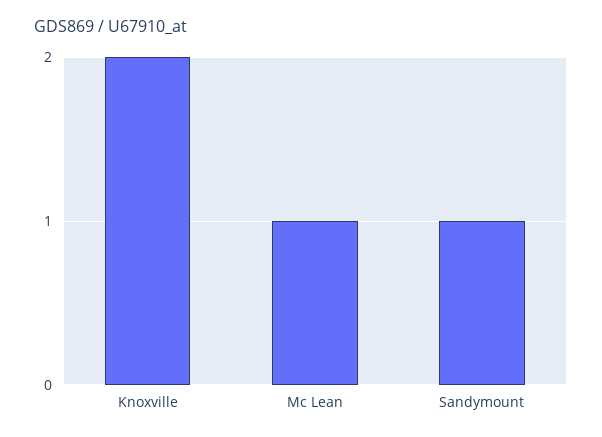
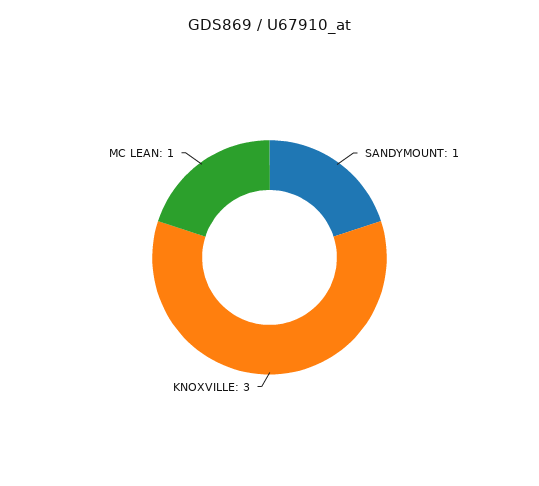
Knoxville: 2 -> 3

